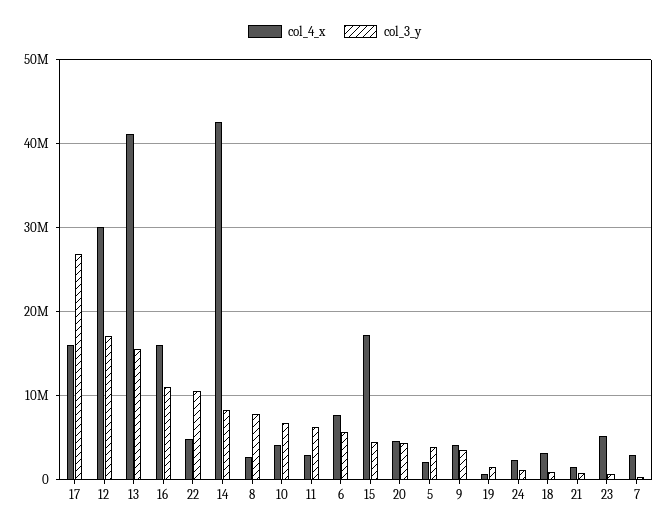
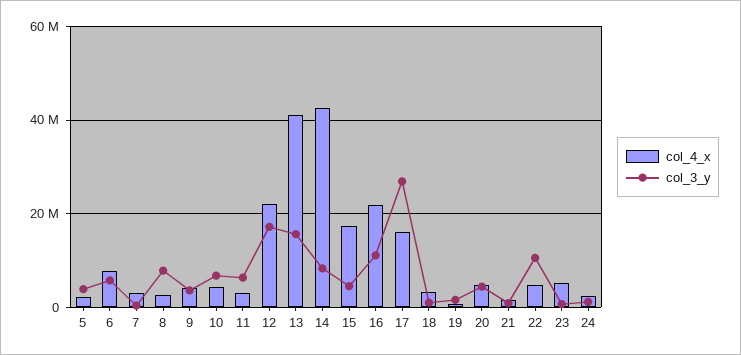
col_4_x, 12: 30000000 -> 22000000
col_4_x, 16: 16000000 -> 22000000

